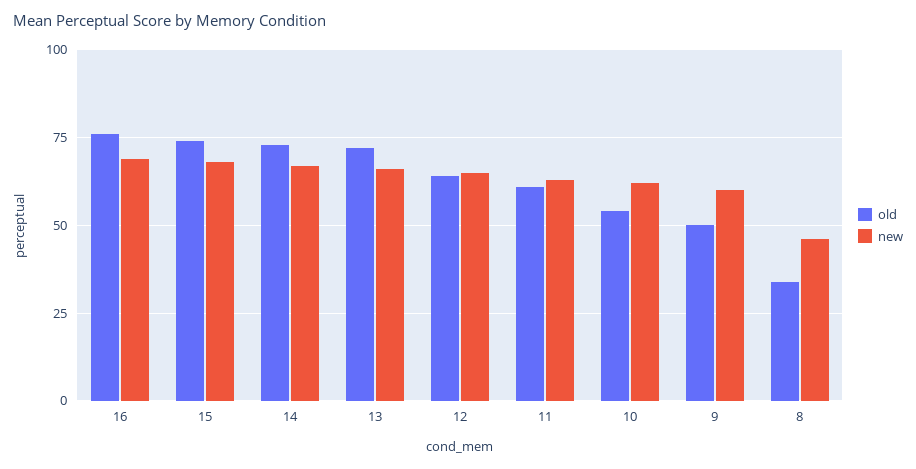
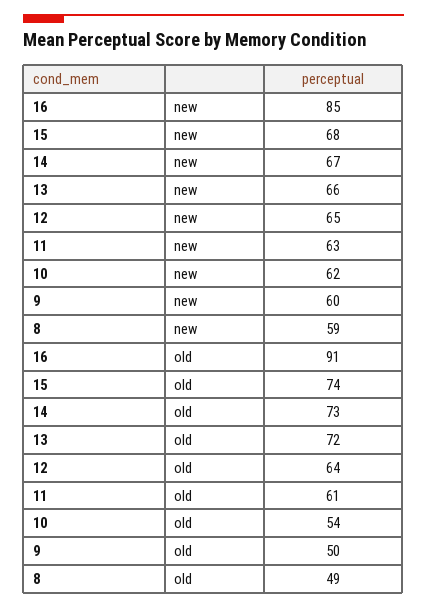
old, 16: 75 -> 91
new, 16: 70 -> 85
old, 8: 35 -> 49
new, 8: 45 -> 59

